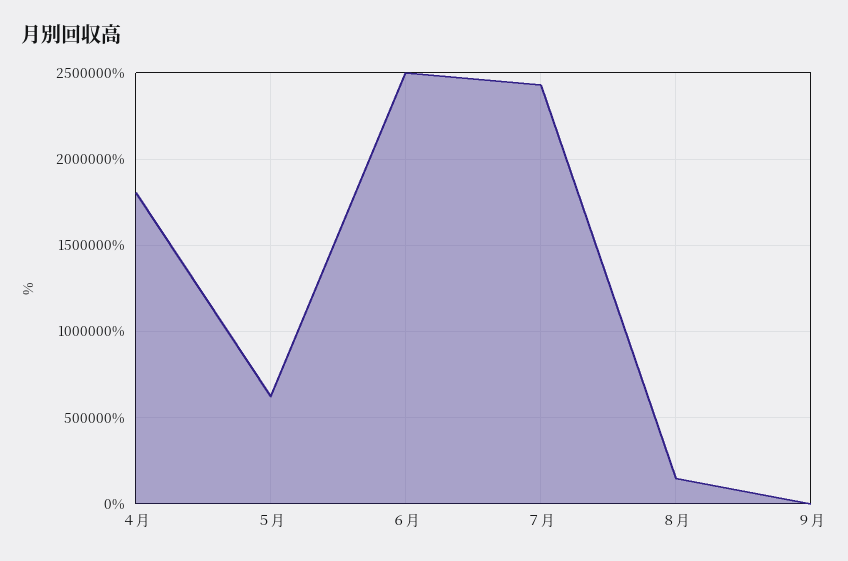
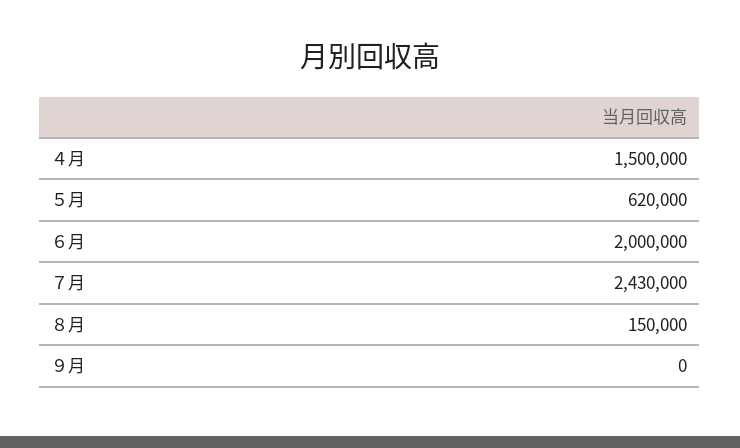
４月: 1800000 -> 1500000
６月: 2500000 -> 2000000

